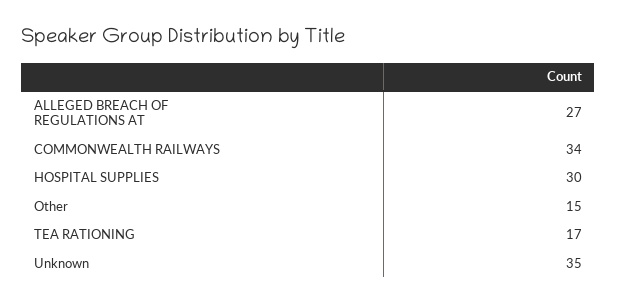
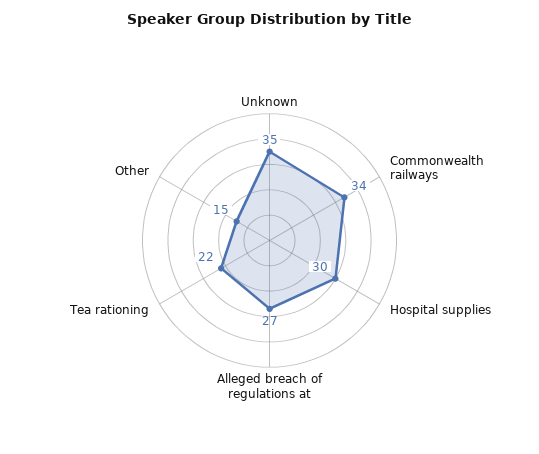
TEA RATIONING: 17 -> 22

